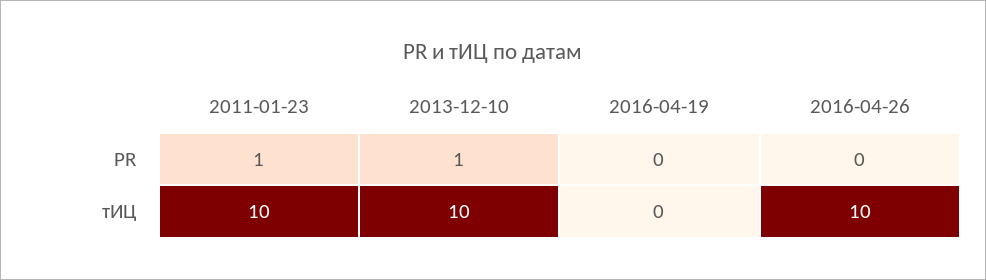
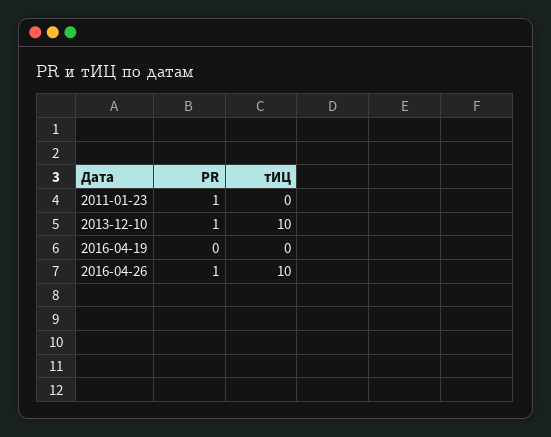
2016-04-26, PR: 0 -> 1
2011-01-23, тИЦ: 10 -> 0

